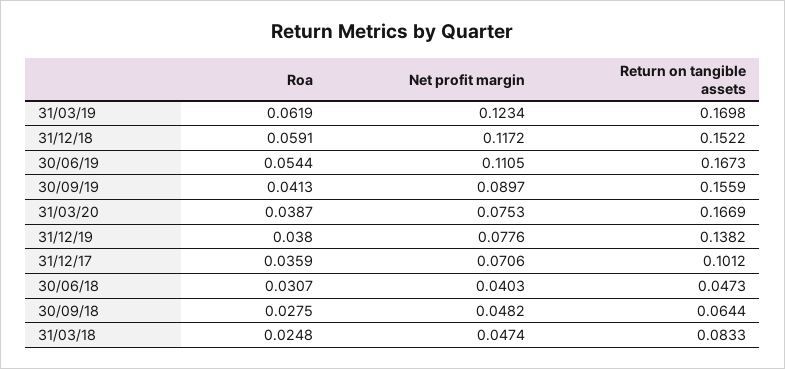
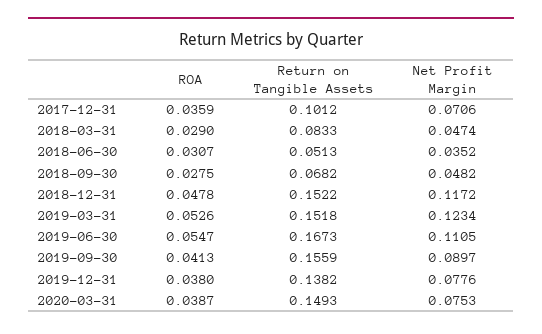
Roa, 31/03/19: 0.0619 -> 0.0526
Return on tangible assets, 31/03/19: 0.1698 -> 0.1518
Roa, 31/12/18: 0.0591 -> 0.0478
Roa, 30/06/19: 0.0544 -> 0.0547
Return on tangible assets, 31/03/20: 0.1669 -> 0.1493
Net profit margin, 30/06/18: 0.0403 -> 0.0352
Return on tangible assets, 30/06/18: 0.0473 -> 0.0513
Return on tangible assets, 30/09/18: 0.0644 -> 0.0682
Roa, 31/03/18: 0.0248 -> 0.029

